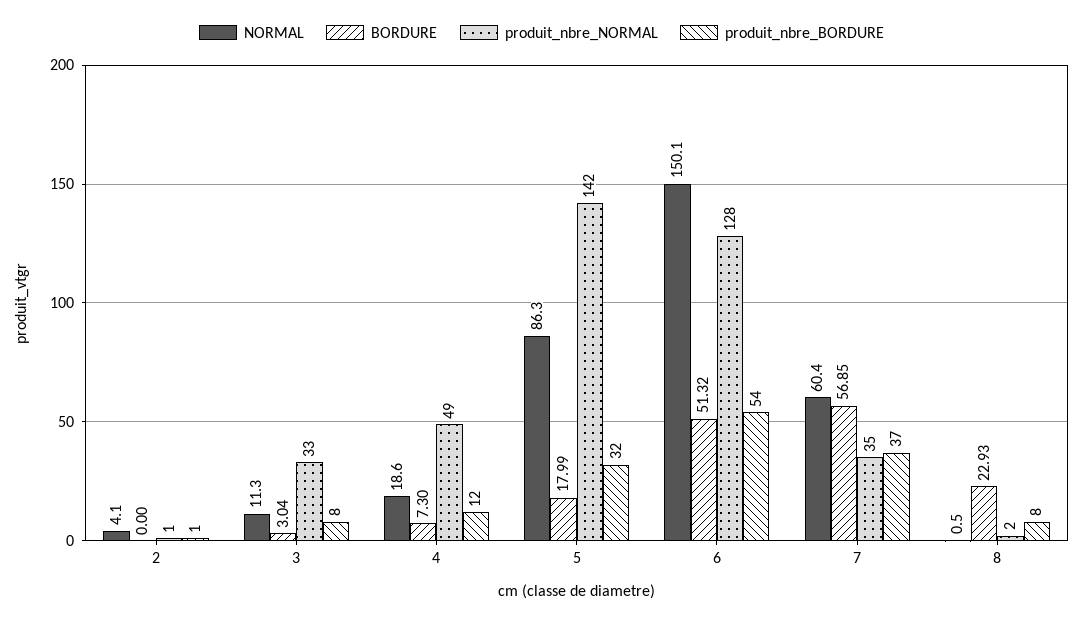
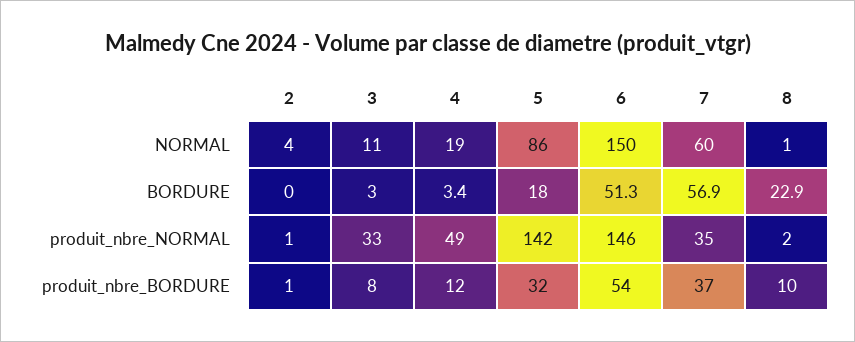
BORDURE, 4: 7.3 -> 3.4
produit_nbre_NORMAL, 6: 128 -> 146
produit_nbre_BORDURE, 8: 8 -> 10

